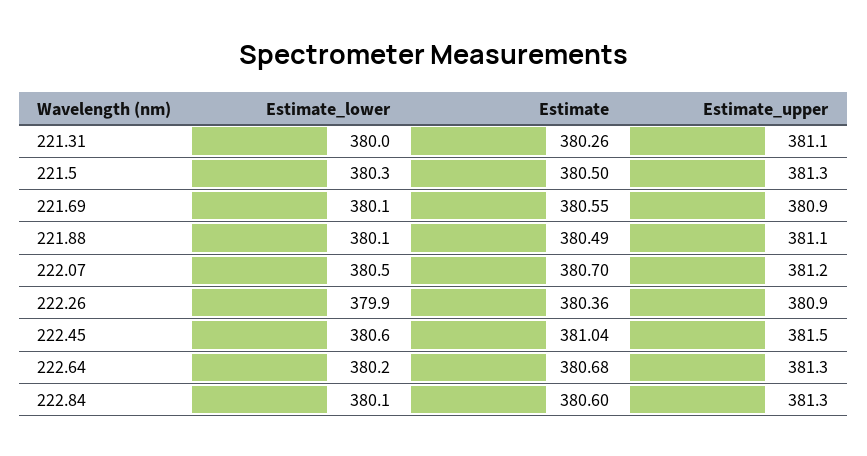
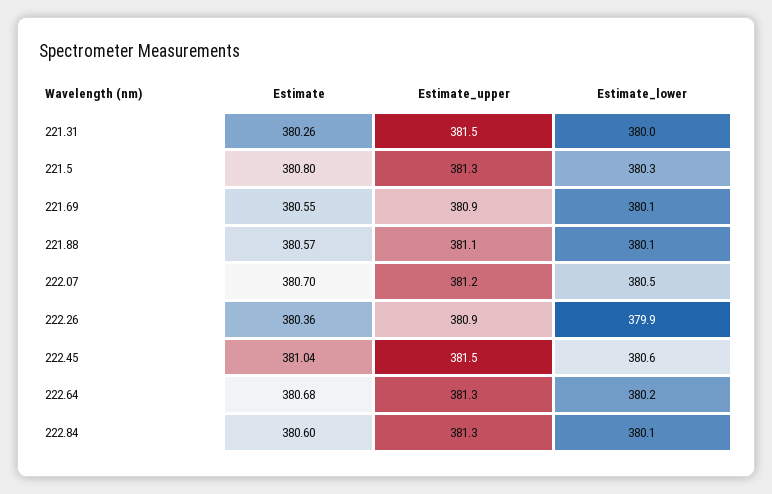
Estimate_upper, 221.31: 381.1 -> 381.5
Estimate, 221.5: 380.5 -> 380.8
Estimate, 221.88: 380.49 -> 380.57

